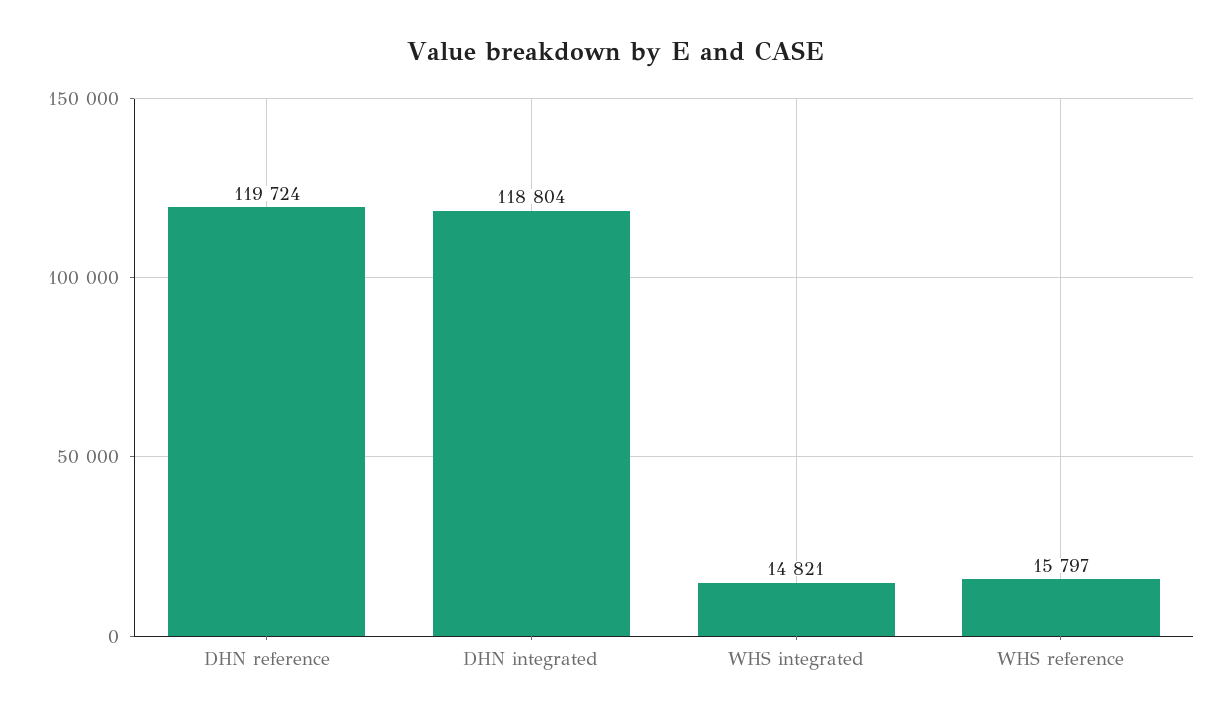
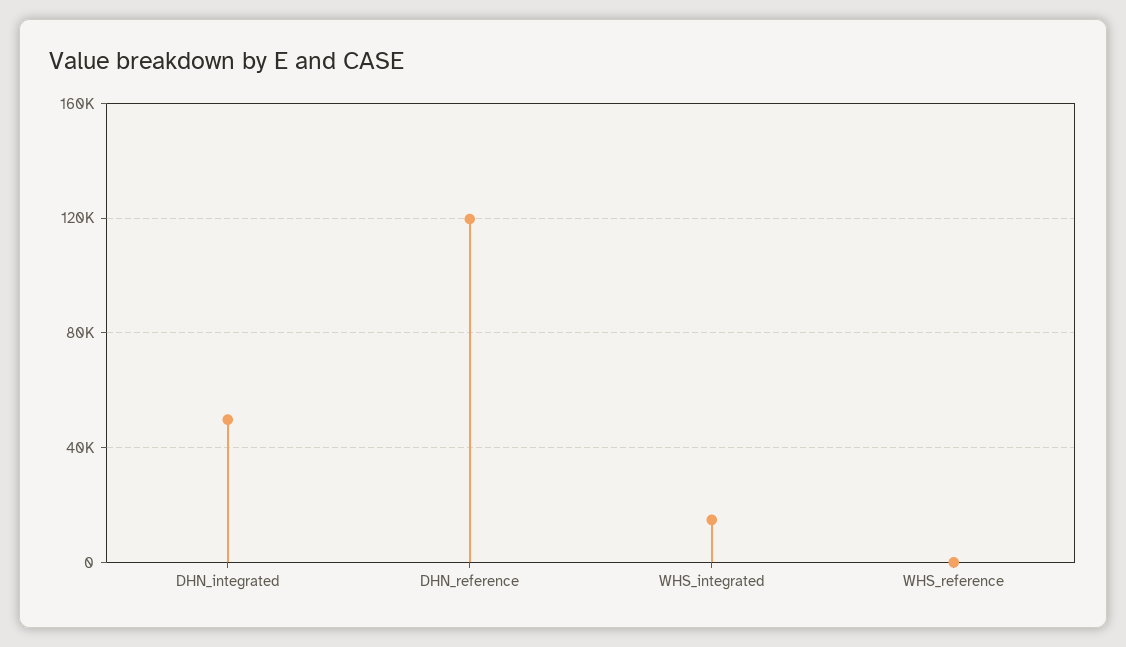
DHN integrated: 118804 -> 50000
WHS reference: 15797 -> 0

